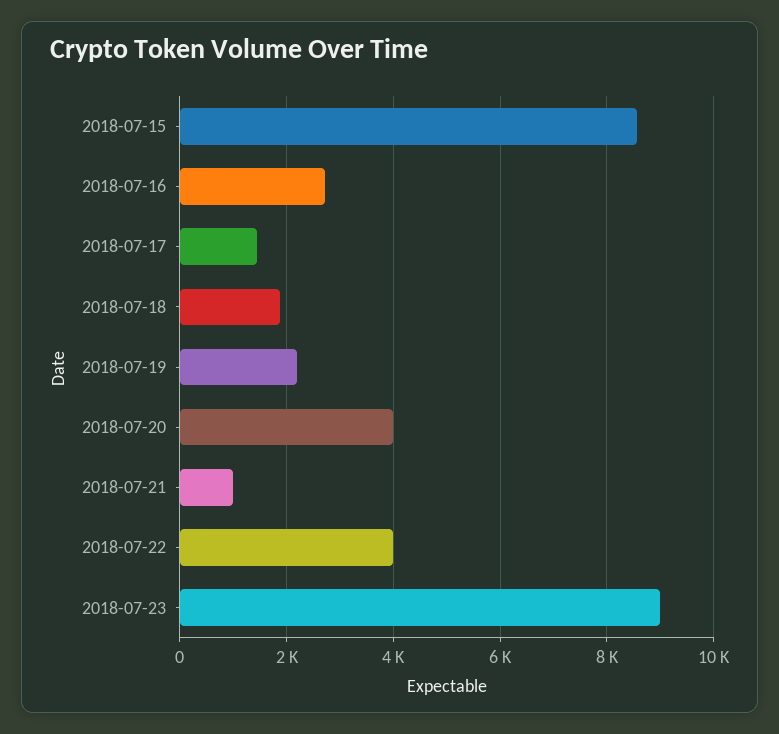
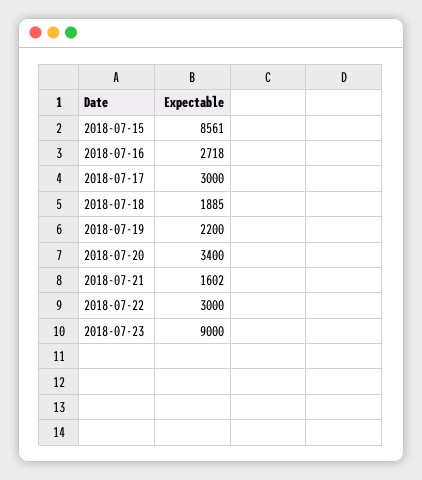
2018-07-17: 1400 -> 3000
2018-07-20: 4000 -> 3400
2018-07-21: 1000 -> 1602
2018-07-22: 4000 -> 3000

